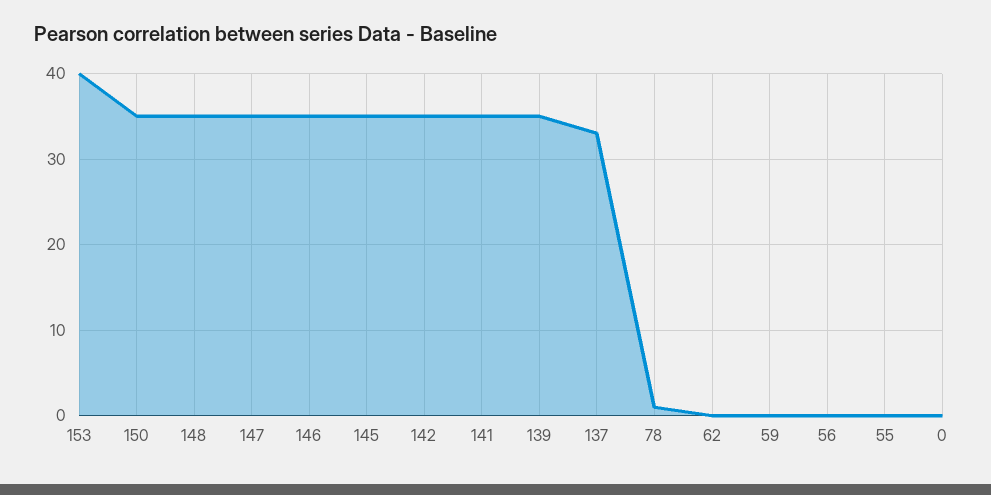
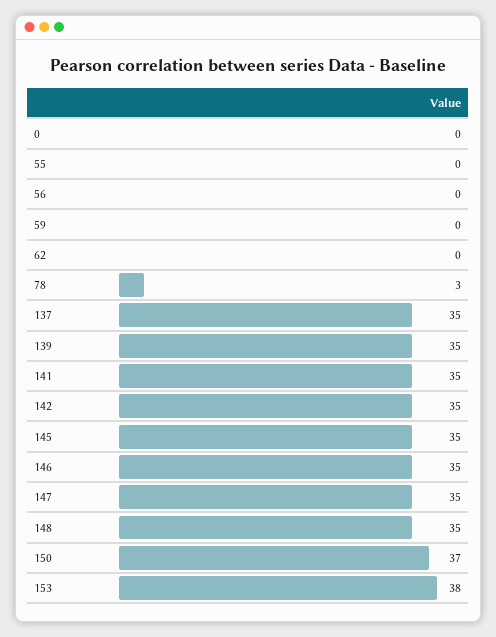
153: 40 -> 38
150: 35 -> 37
137: 33 -> 35
78: 1 -> 3

